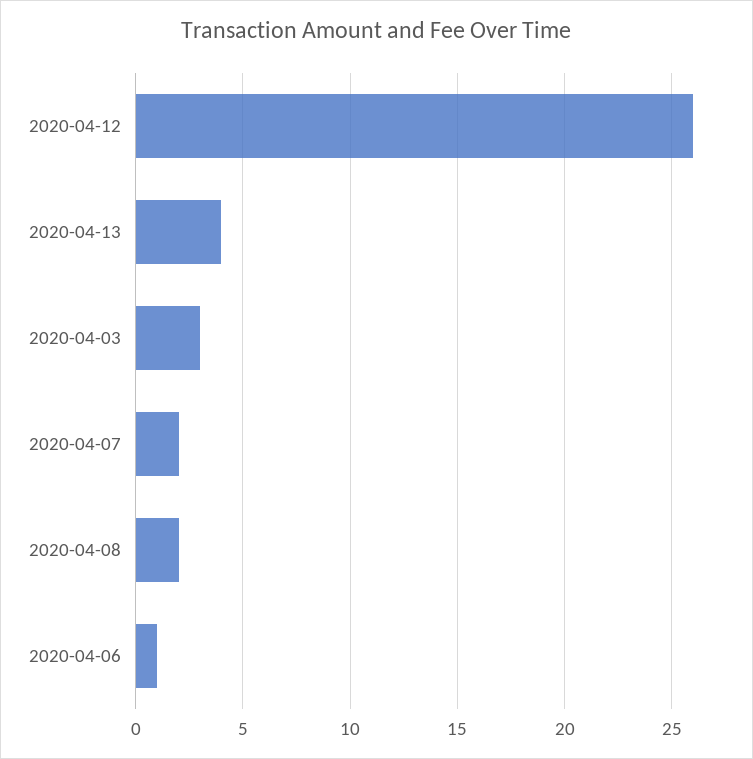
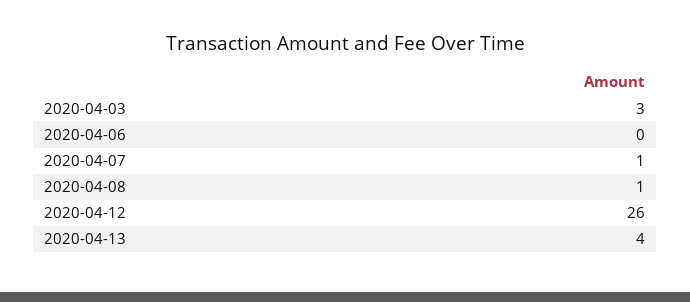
2020-04-07: 2 -> 1
2020-04-08: 2 -> 1
2020-04-06: 1 -> 0

